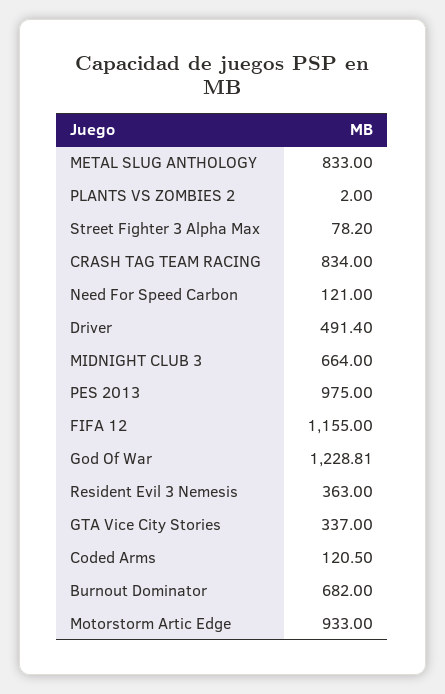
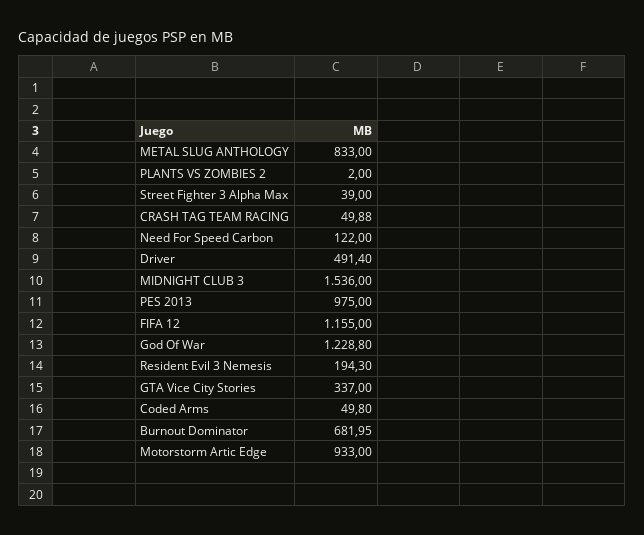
Street Fighter 3 Alpha Max: 78.2 -> 39
CRASH TAG TEAM RACING: 834 -> 49.88
Need For Speed Carbon: 121 -> 122
MIDNIGHT CLUB 3: 664 -> 1536
God Of War: 1228.81 -> 1228.8
Resident Evil 3 Nemesis: 363 -> 194.3
Coded Arms: 120.5 -> 49.8
Burnout Dominator: 682 -> 681.95

